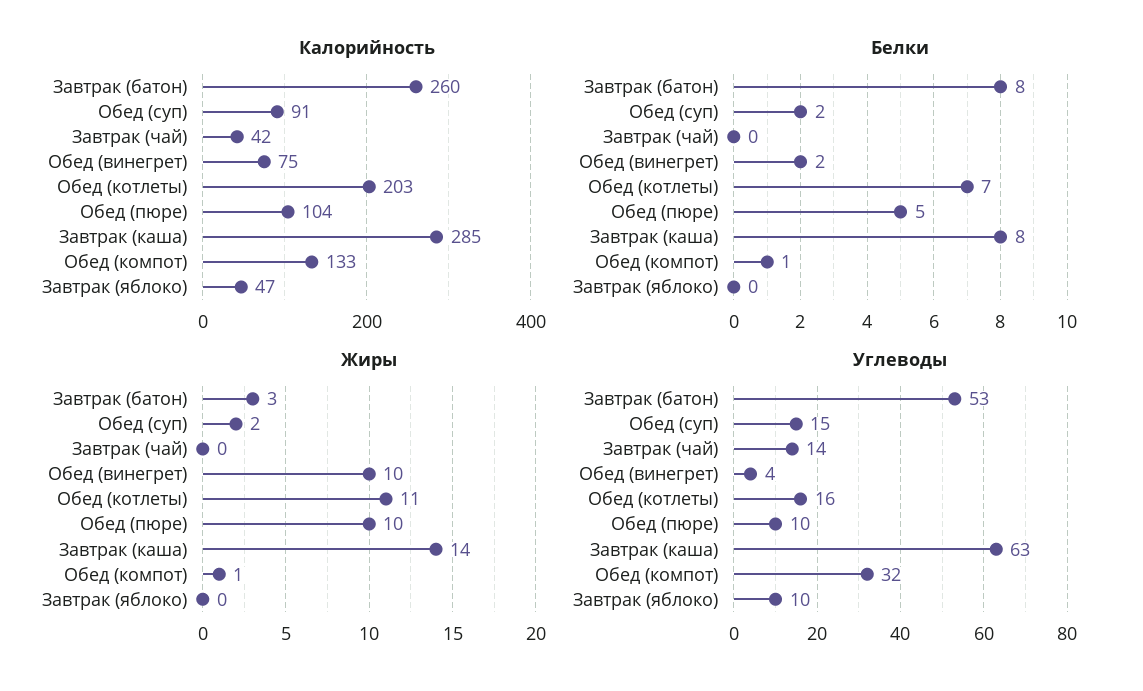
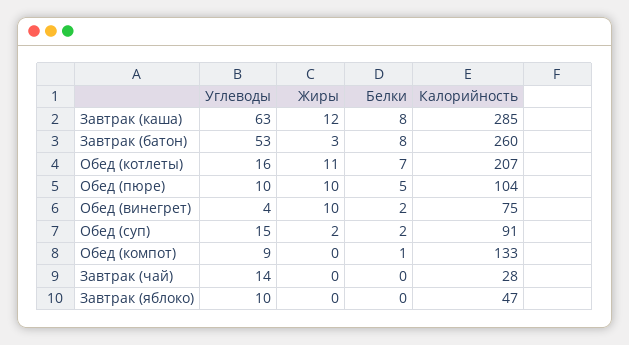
Калорийность, Завтрак (чай): 42 -> 28
Калорийность, Обед (котлеты): 203 -> 207
Жиры, Завтрак (каша): 14 -> 12
Жиры, Обед (компот): 1 -> 0
Углеводы, Обед (компот): 32 -> 9

